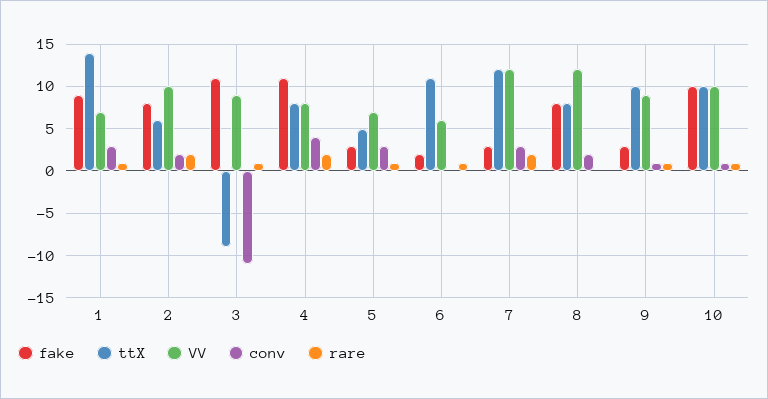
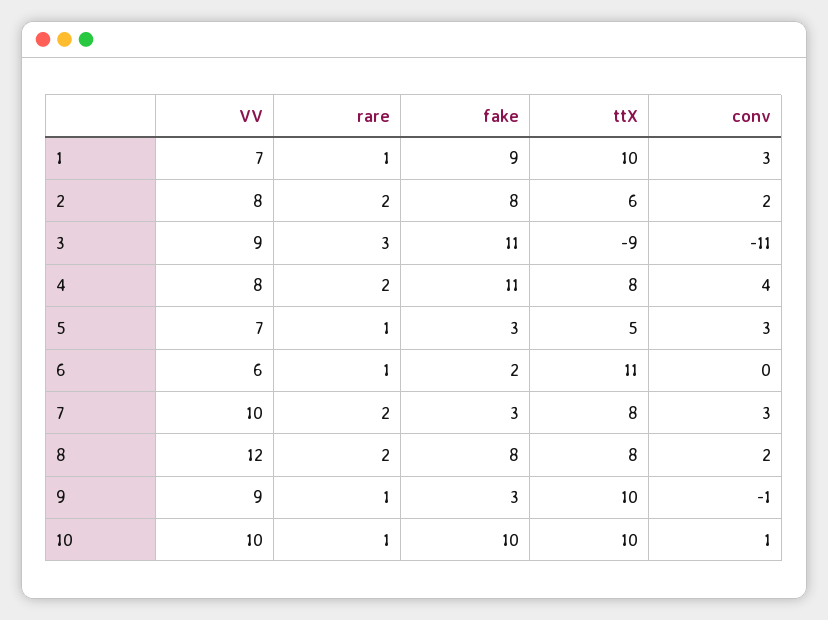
ttX, 1: 14 -> 10
VV, 2: 10 -> 8
rare, 3: 1 -> 3
ttX, 7: 12 -> 8
VV, 7: 12 -> 10
rare, 8: 0 -> 2
conv, 9: 1 -> -1

